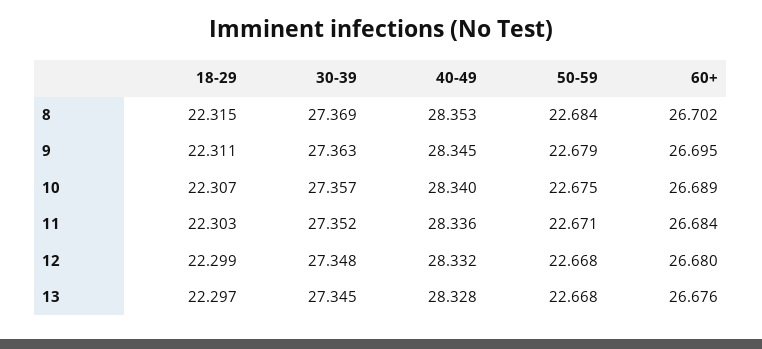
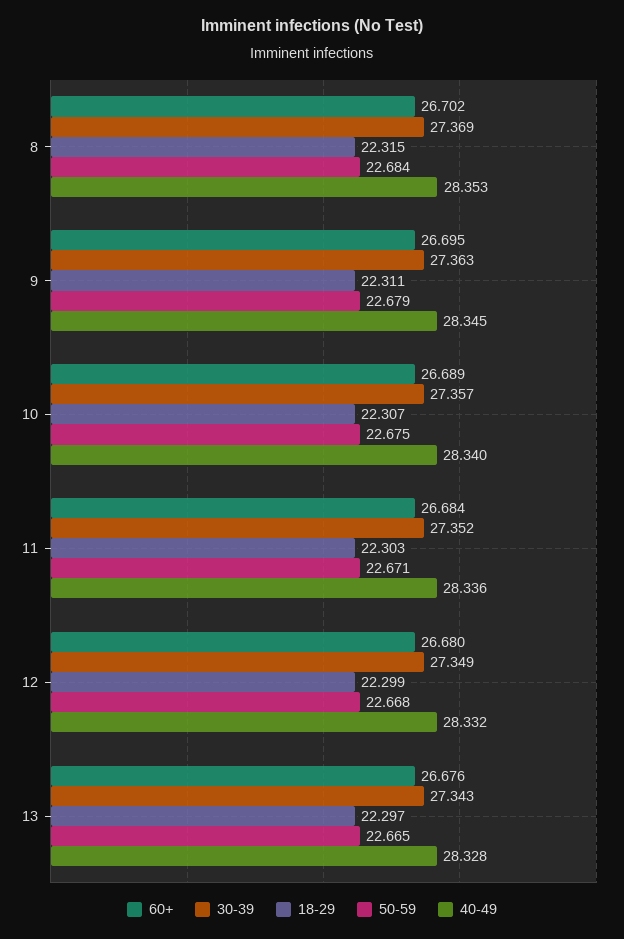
30-39, 12: 27.348 -> 27.349
30-39, 13: 27.345 -> 27.343
50-59, 13: 22.668 -> 22.665

